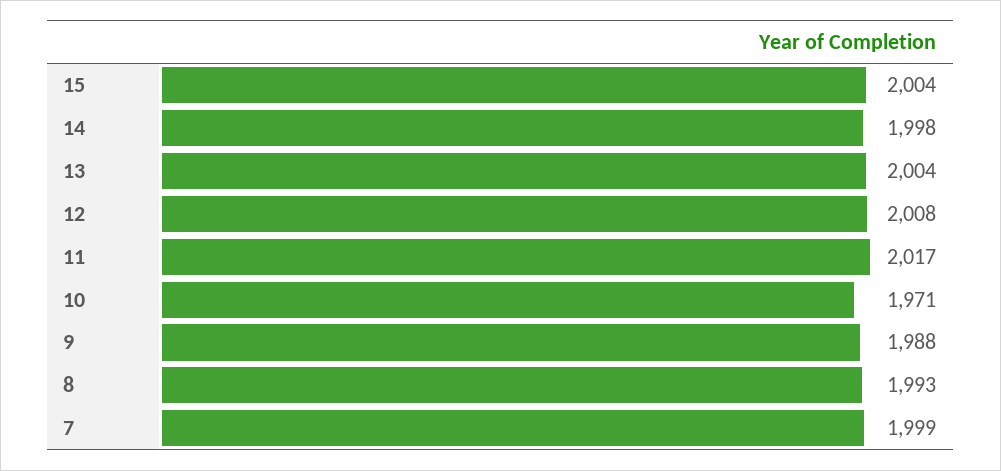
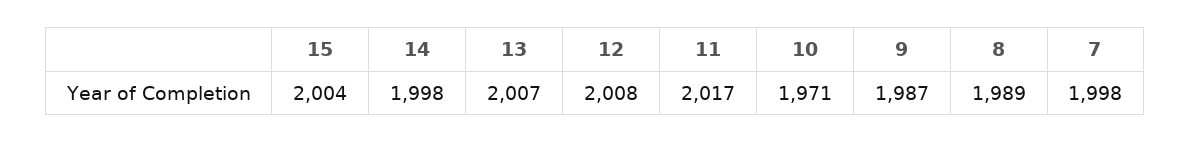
13: 2004 -> 2007
9: 1988 -> 1987
8: 1993 -> 1989
7: 1999 -> 1998

